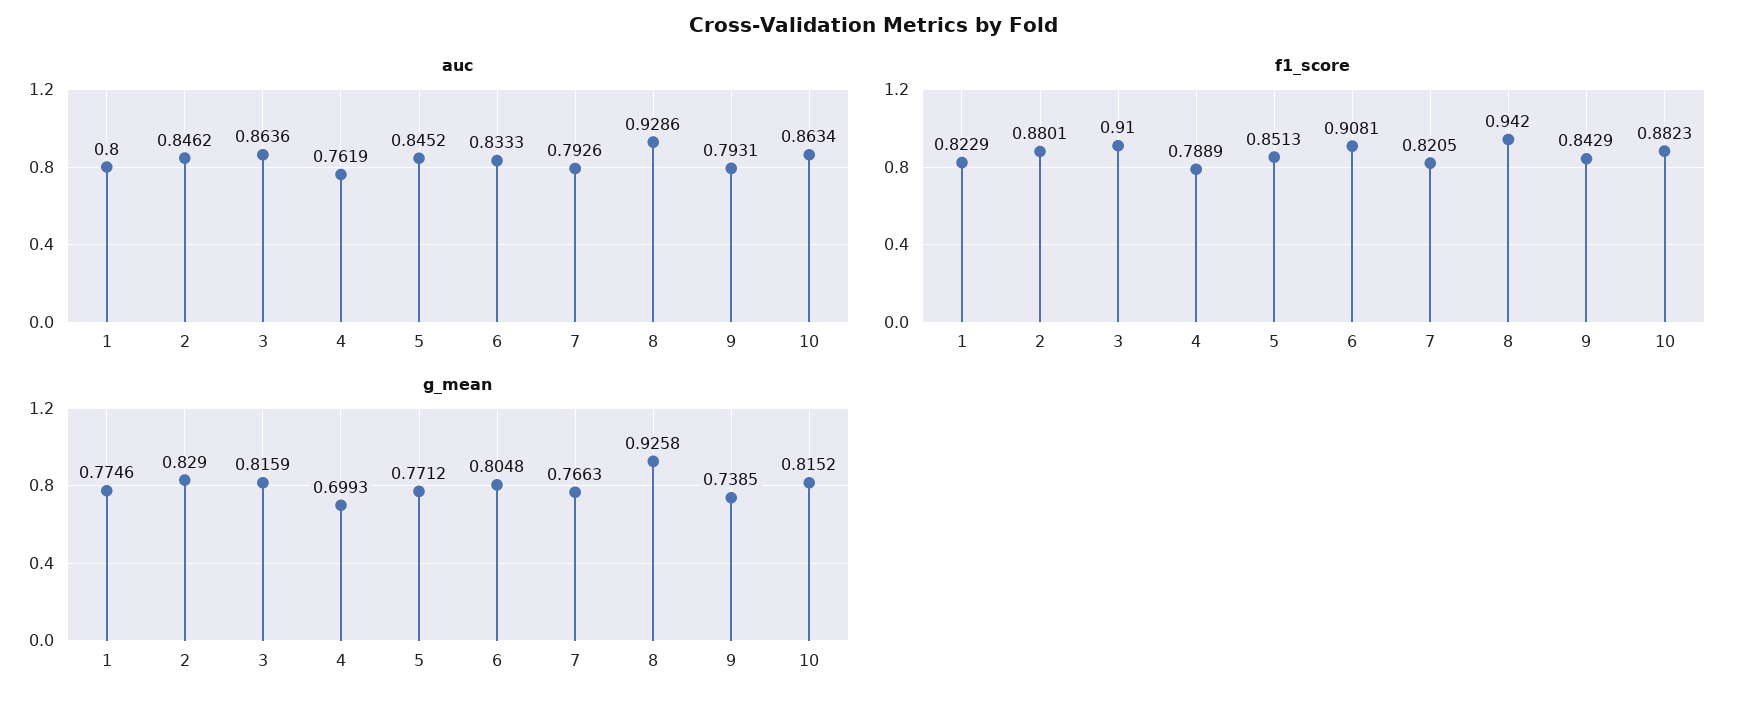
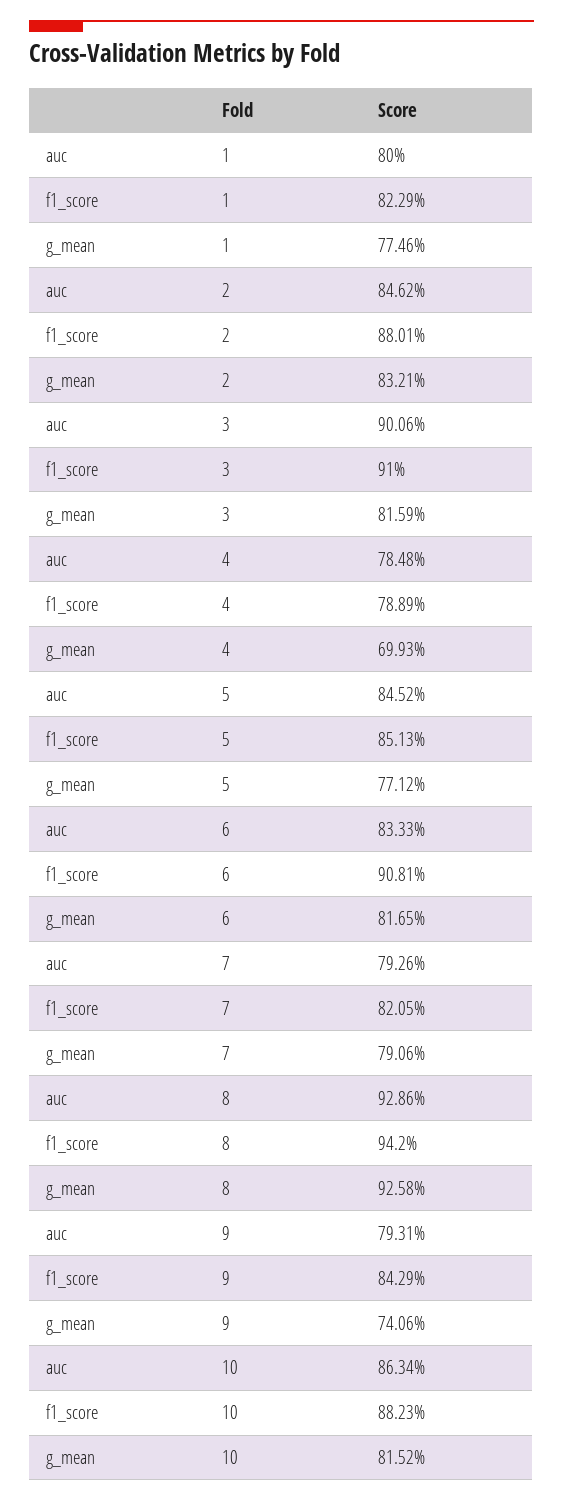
auc, 3: 0.8636 -> 0.9006
auc, 4: 0.7619 -> 0.7848
g_mean, 2: 0.829 -> 0.8321
g_mean, 6: 0.8048 -> 0.8165
g_mean, 7: 0.7663 -> 0.7906
g_mean, 9: 0.7385 -> 0.7406

